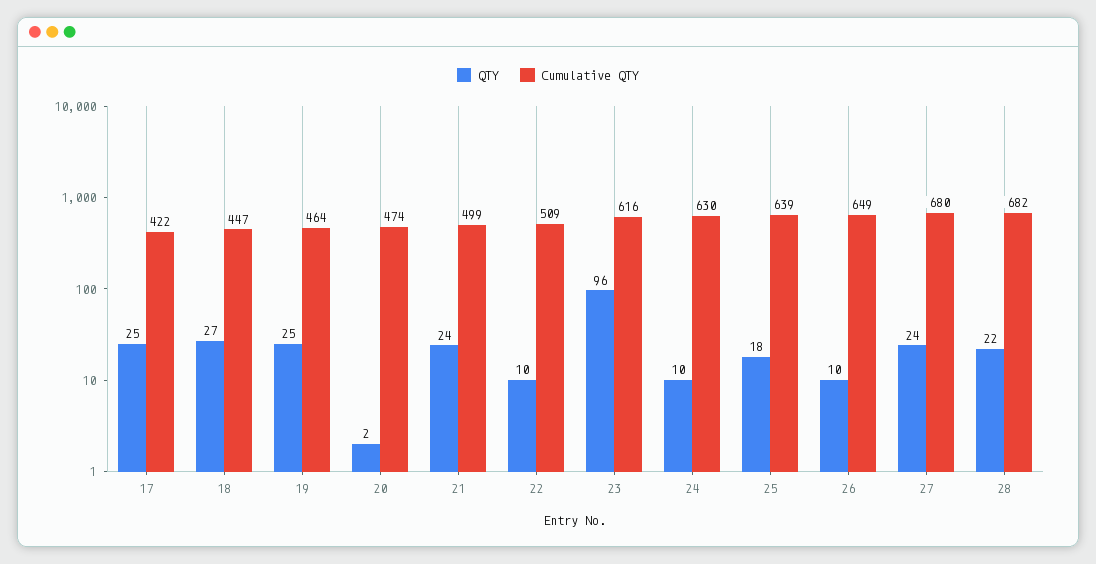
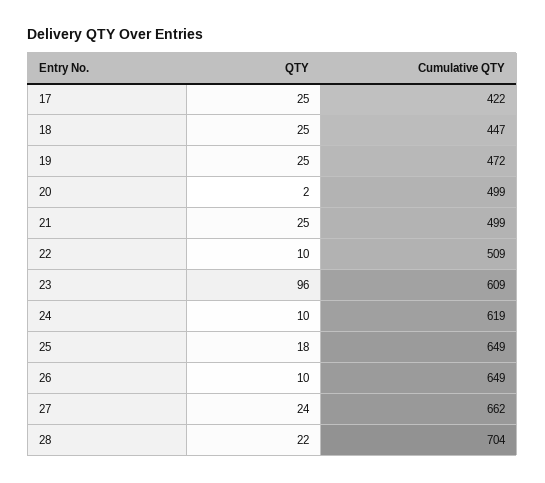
QTY, 18: 27 -> 25
Cumulative QTY, 19: 464 -> 472
Cumulative QTY, 20: 474 -> 499
QTY, 21: 24 -> 25
Cumulative QTY, 23: 616 -> 609
Cumulative QTY, 24: 630 -> 619
Cumulative QTY, 25: 639 -> 649
Cumulative QTY, 27: 680 -> 662
Cumulative QTY, 28: 682 -> 704

